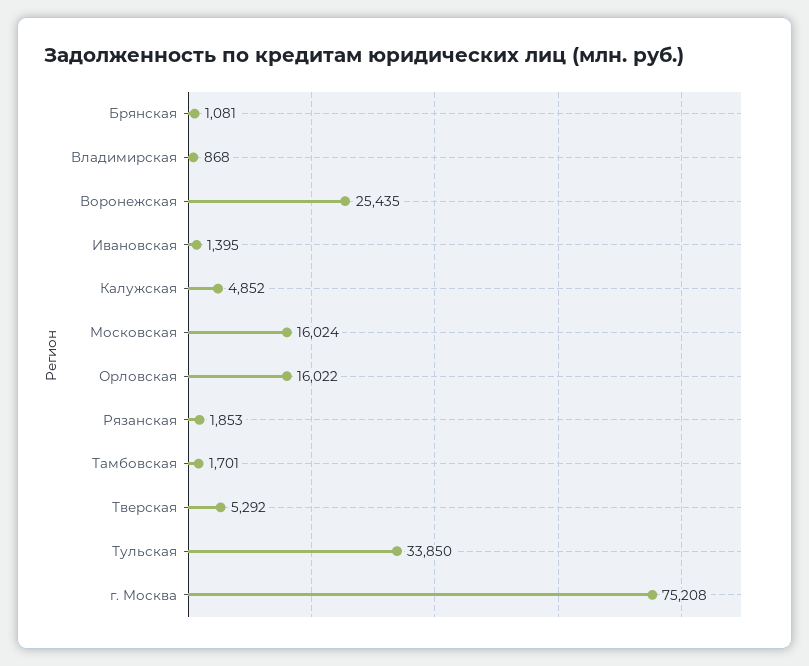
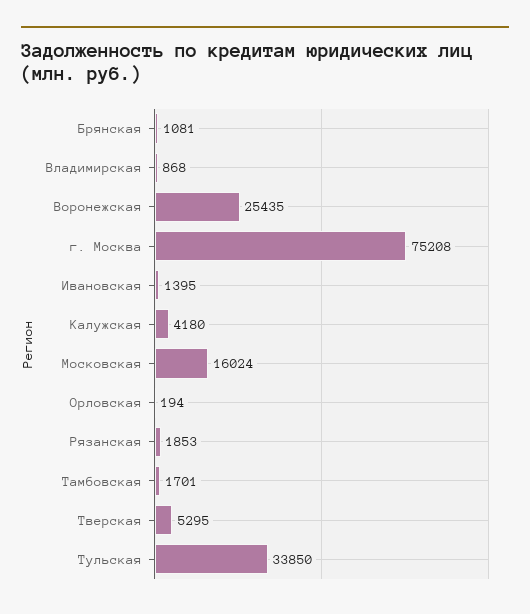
Калужская: 4852 -> 4180
Орловская: 16022 -> 194
Тверская: 5292 -> 5295

